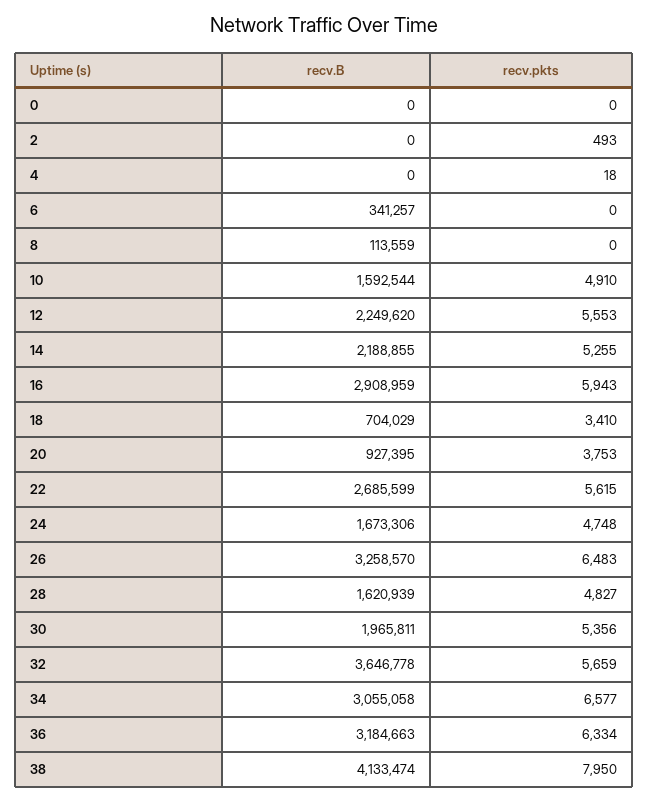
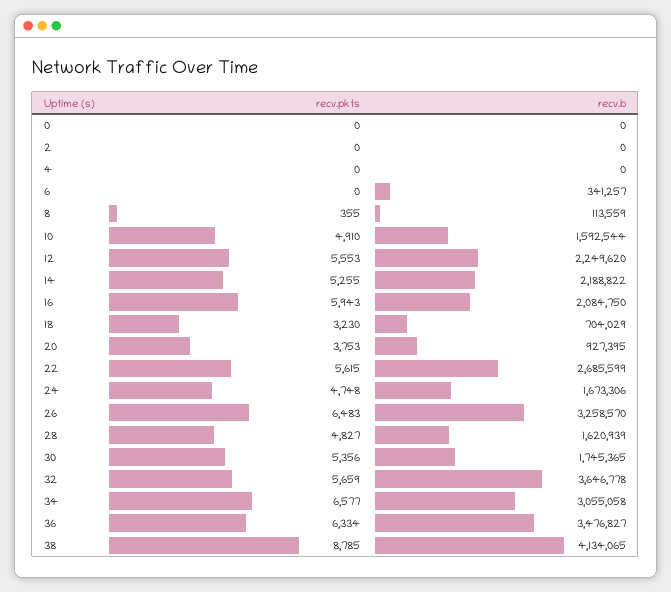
recv.pkts, 2: 493 -> 0
recv.pkts, 4: 18 -> 0
recv.pkts, 8: 0 -> 355
recv.B, 14: 2188855 -> 2188822
recv.B, 16: 2908959 -> 2084750
recv.pkts, 18: 3410 -> 3230
recv.B, 30: 1965811 -> 1745365
recv.B, 36: 3184663 -> 3476827
recv.B, 38: 4133474 -> 4134065
recv.pkts, 38: 7950 -> 8785

